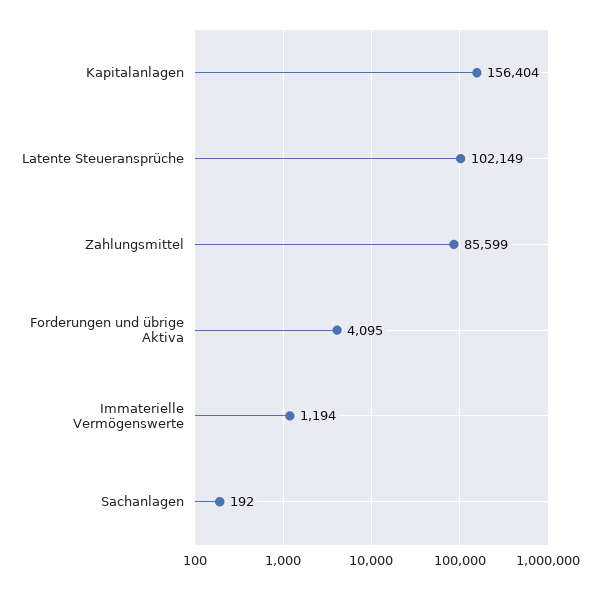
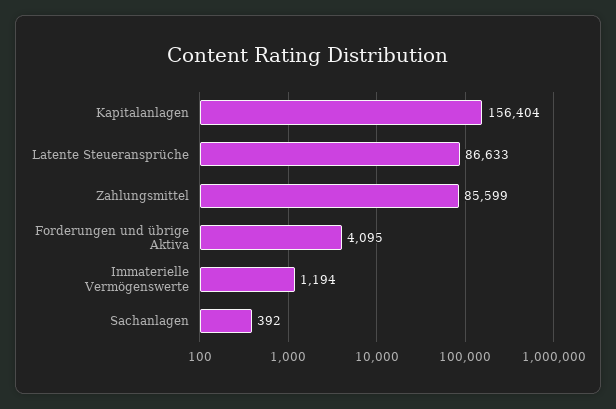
Latente Steueransprüche: 102149 -> 86633
Sachanlagen: 192 -> 392

